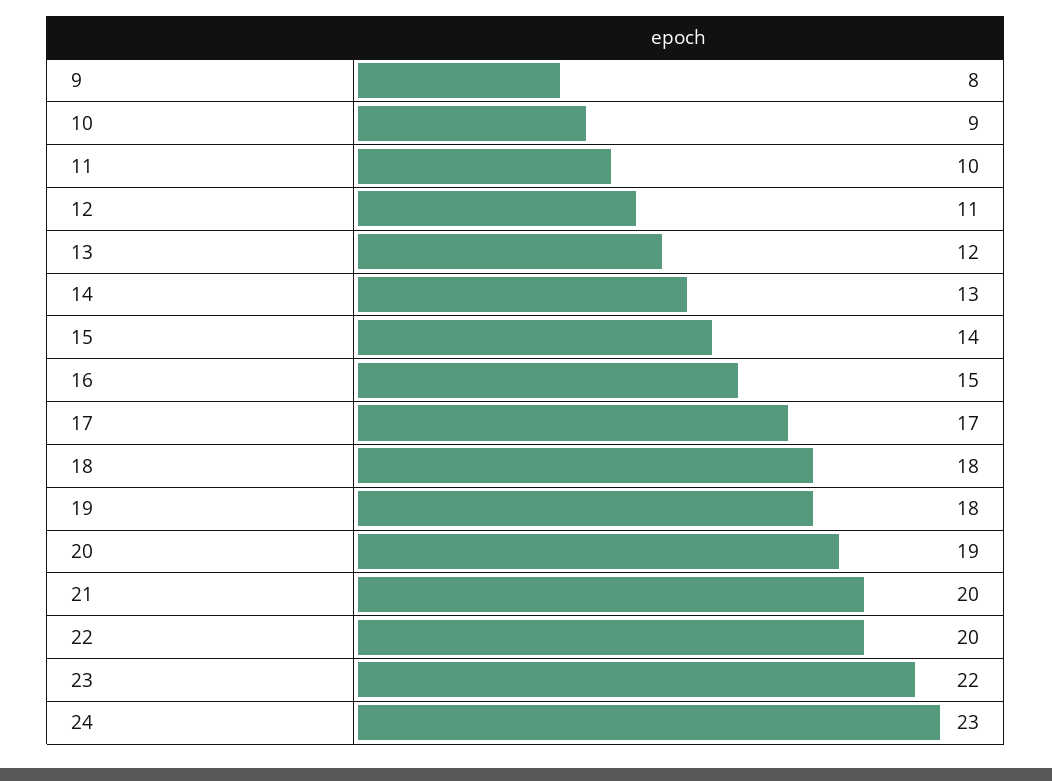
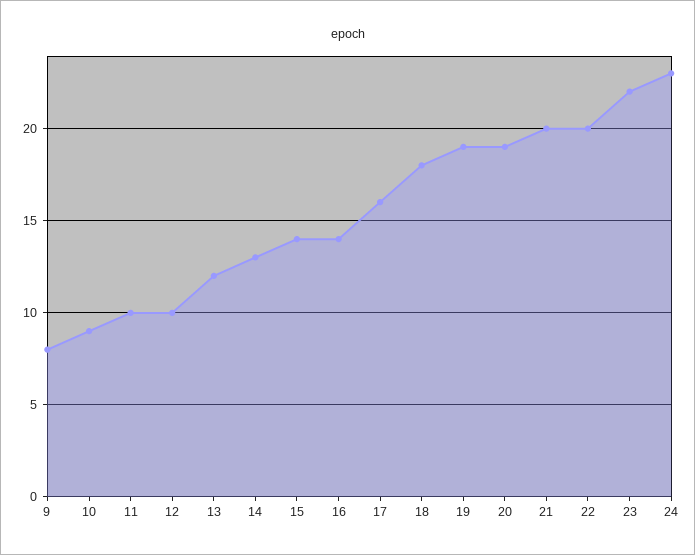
12: 11 -> 10
16: 15 -> 14
17: 17 -> 16
19: 18 -> 19

